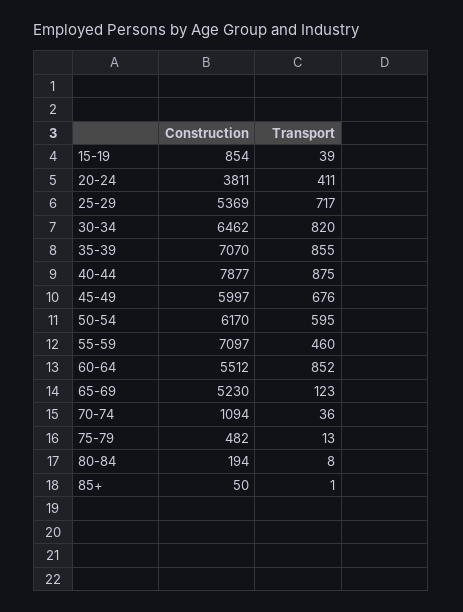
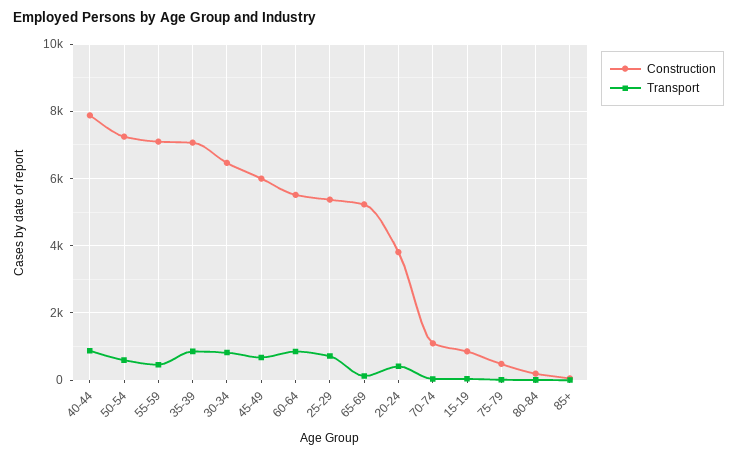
Construction, 50-54: 6170 -> 7200

